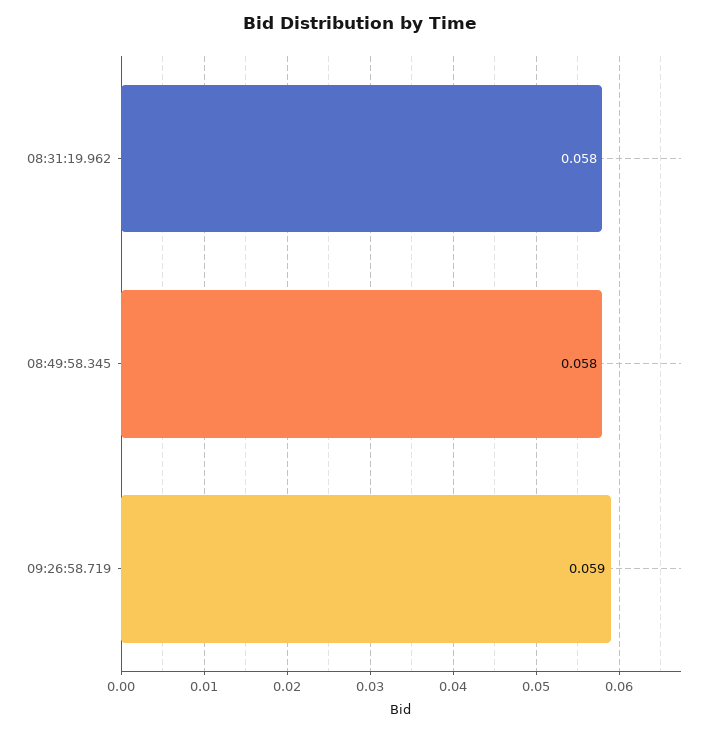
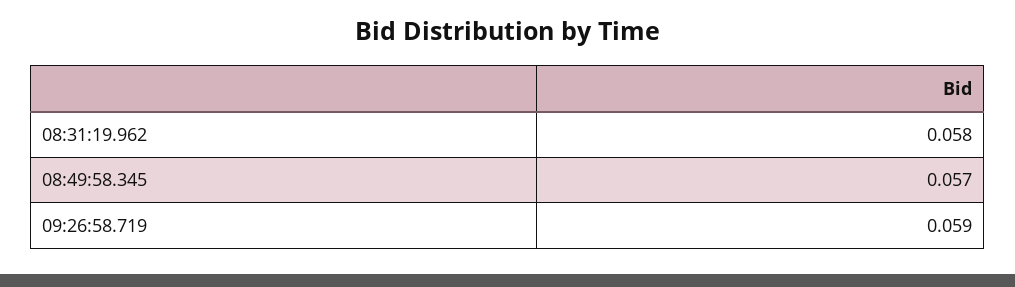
08:49:58.345: 0.058 -> 0.057

